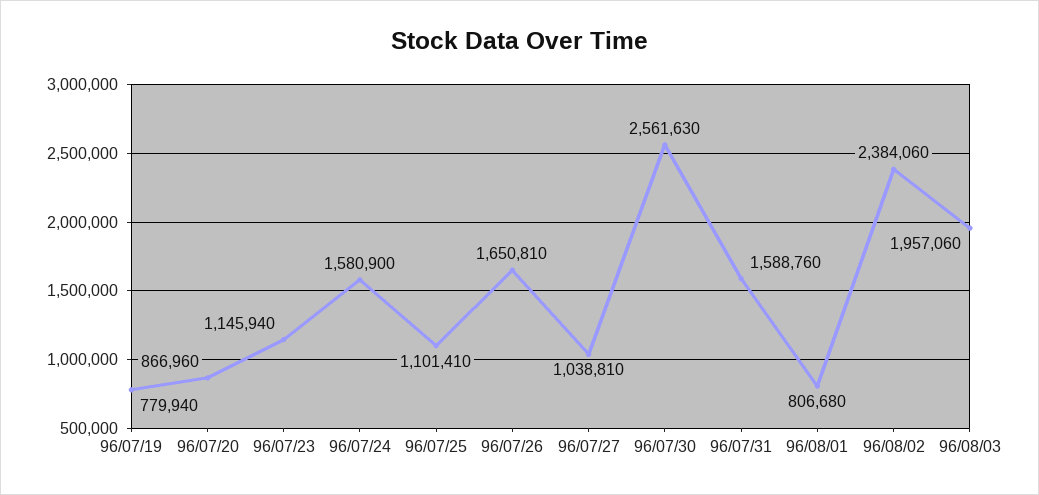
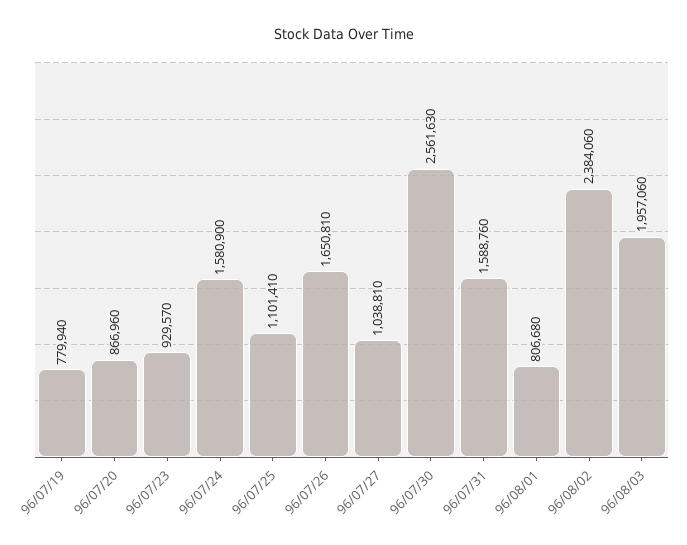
96/07/23: 1145940 -> 929570

